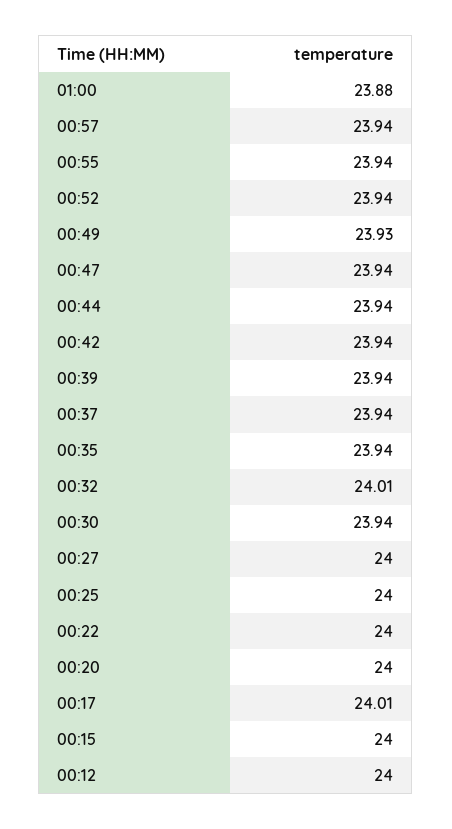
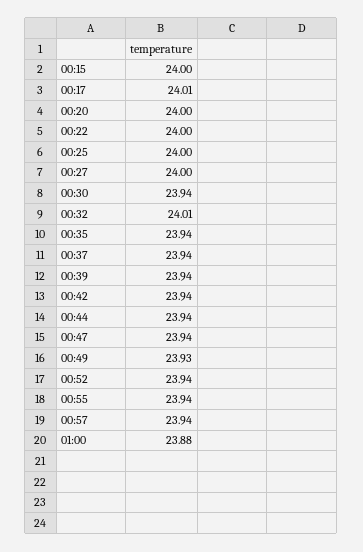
00:12: 24 -> none

